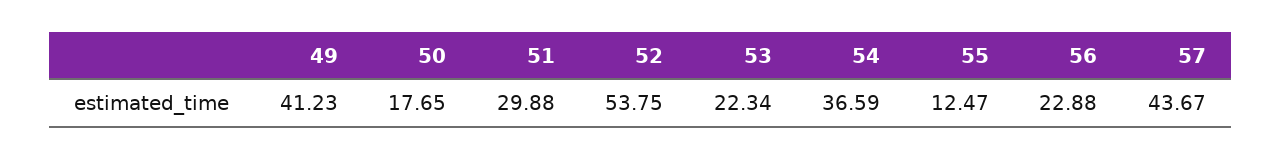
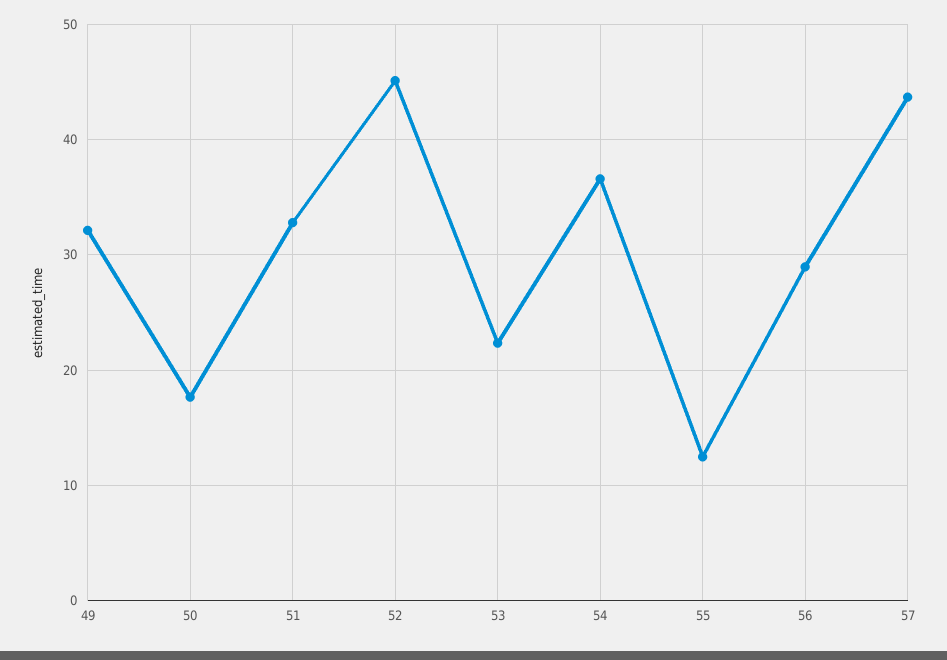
49: 41.23 -> 32
51: 29.88 -> 33
52: 53.75 -> 45
56: 22.88 -> 29

